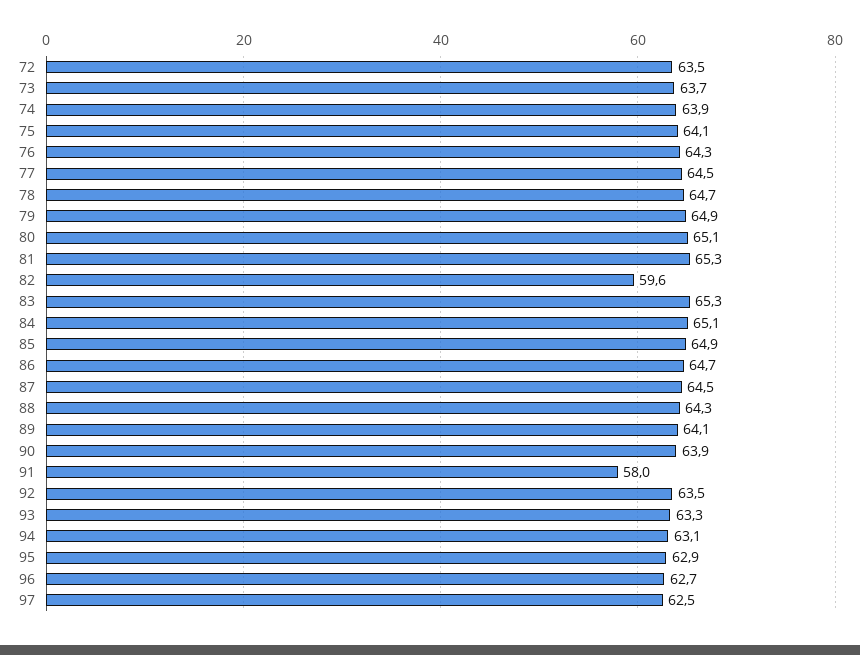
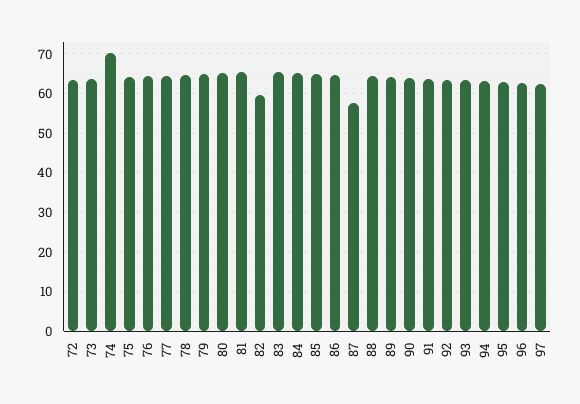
74: 63.9 -> 70
87: 64.5 -> 58
91: 58 -> 64

